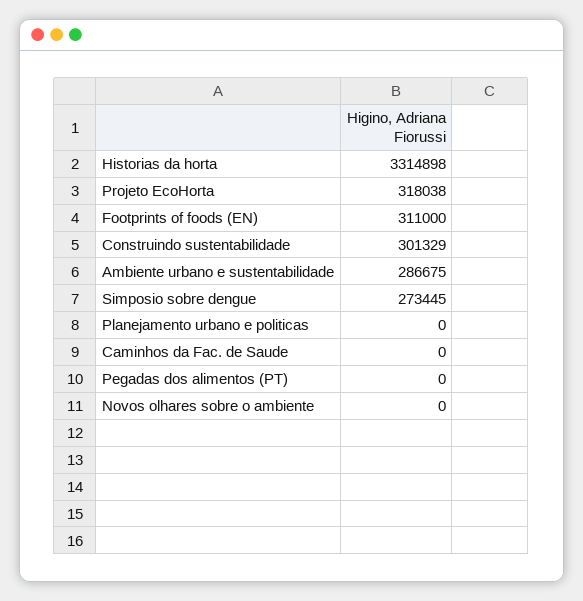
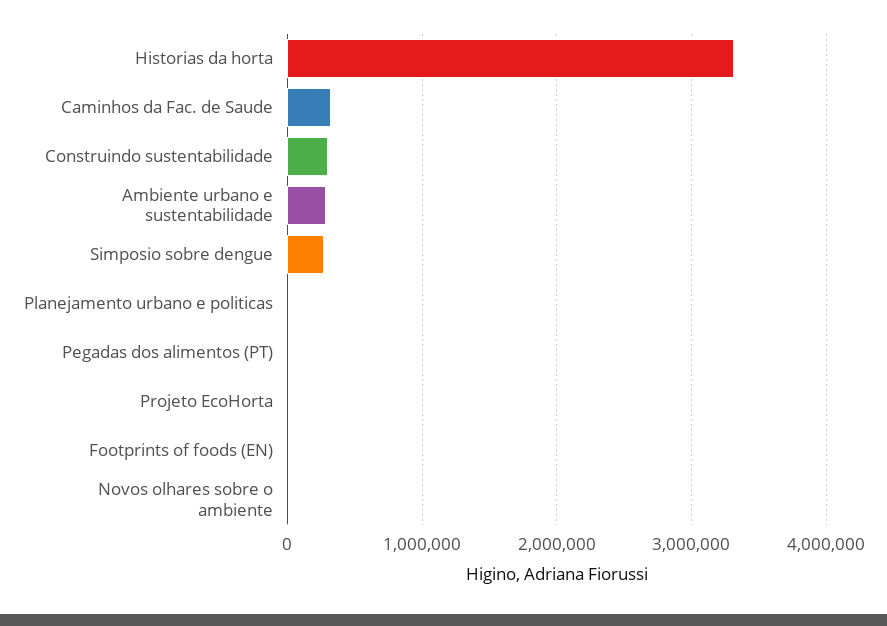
Projeto EcoHorta: 318038 -> 0
Footprints of foods (EN): 311000 -> 0
Caminhos da Fac. de Saude: 0 -> 300000

